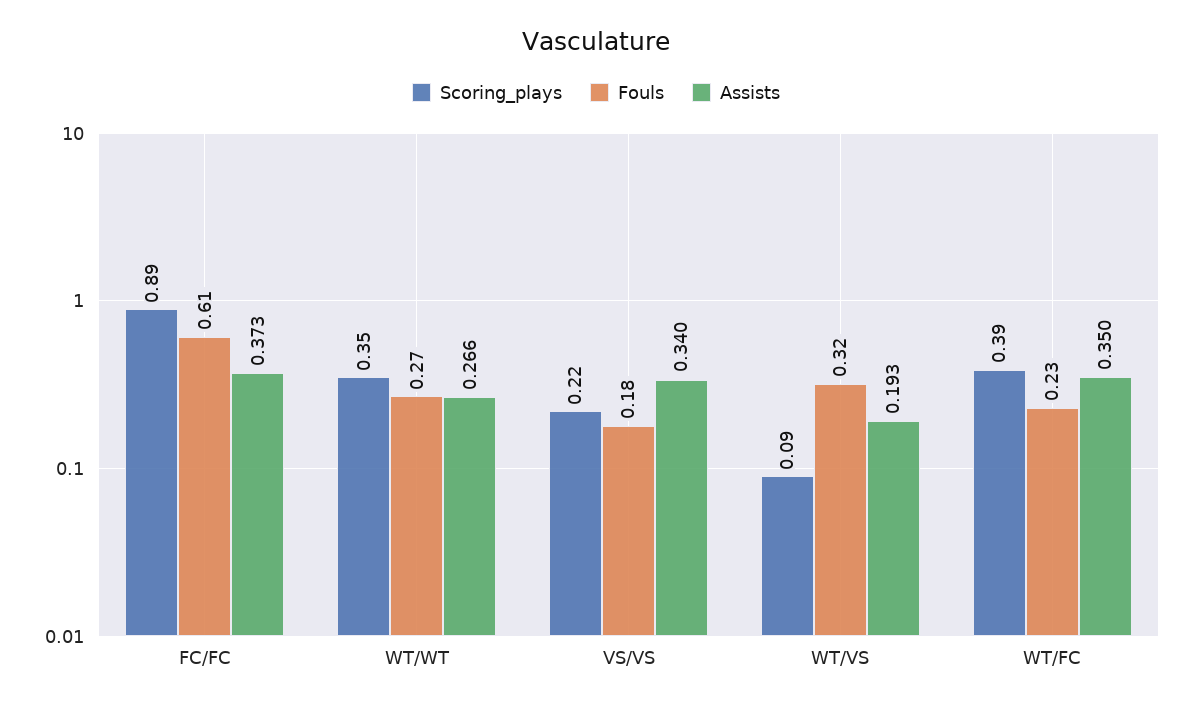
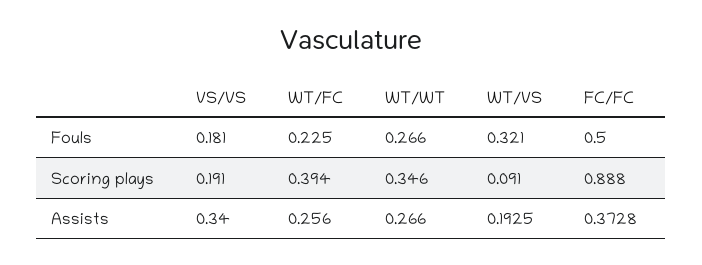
Fouls, FC/FC: 0.61 -> 0.5
Scoring_plays, VS/VS: 0.22 -> 0.191
Assists, WT/FC: 0.35 -> 0.256

